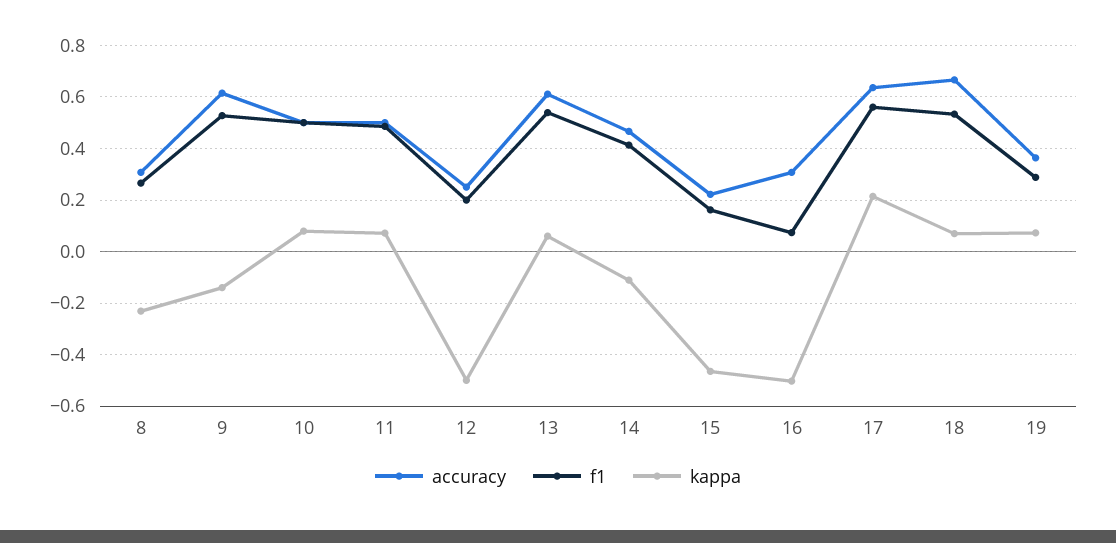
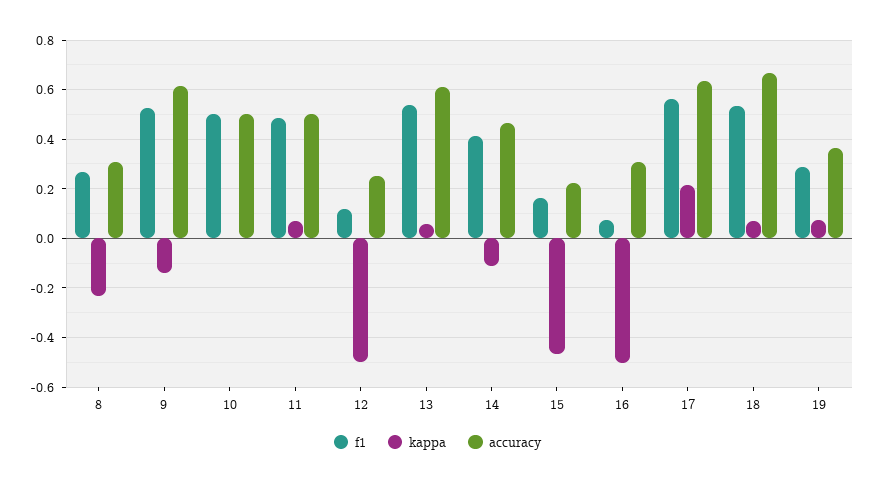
kappa, 10: 0.075 -> 0
f1, 12: 0.2 -> 0.125

